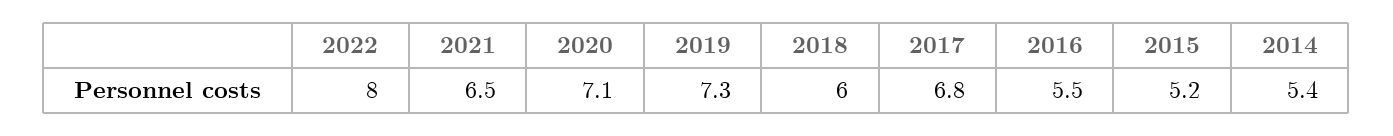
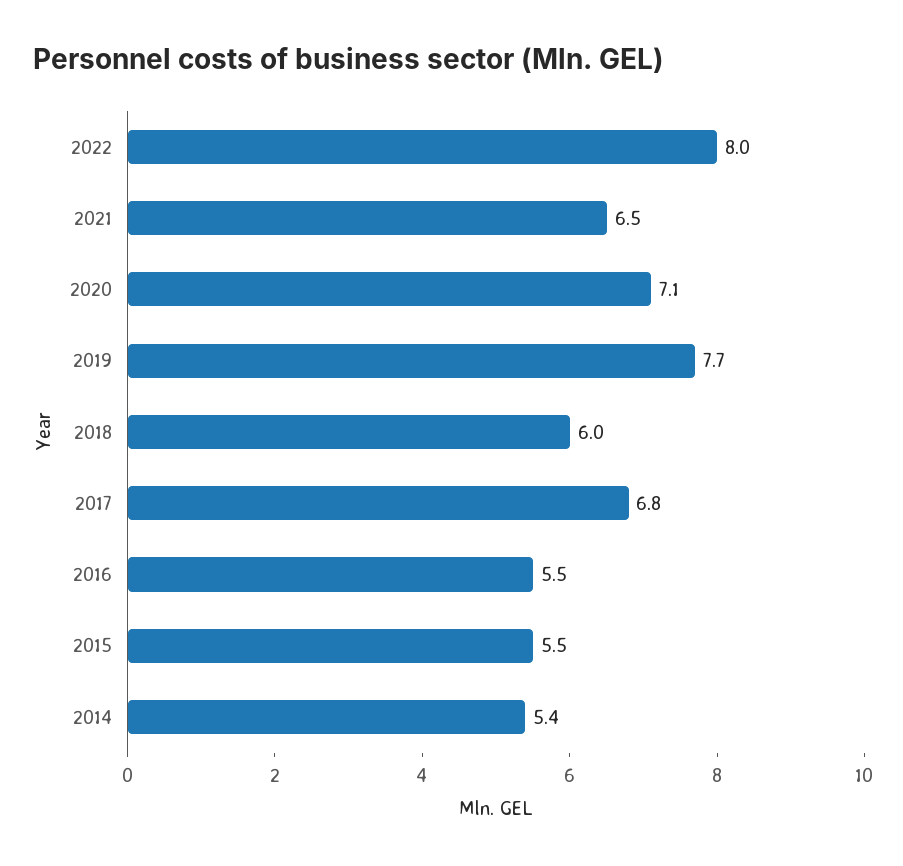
2019: 7.3 -> 7.7
2015: 5.2 -> 5.5

